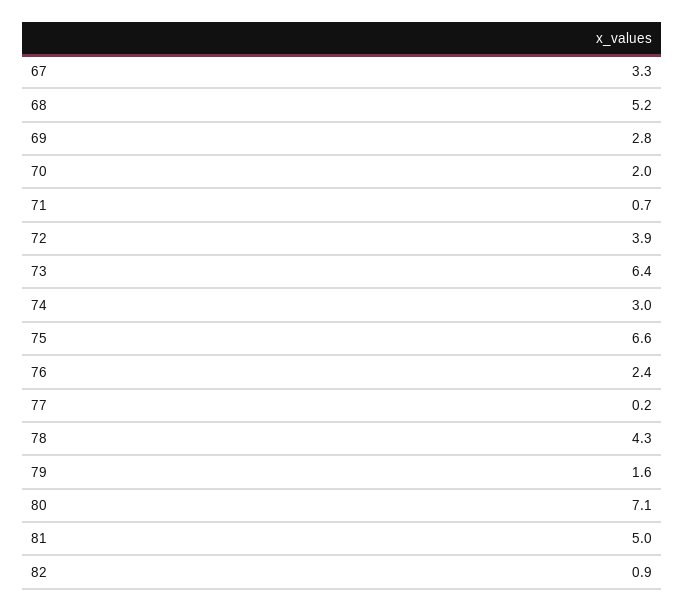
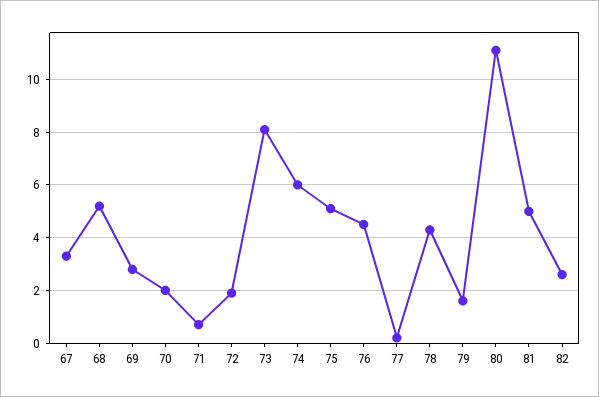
72: 3.9 -> 2
73: 6.4 -> 8
74: 3 -> 6
75: 6.6 -> 5
76: 2.4 -> 4.5
80: 7.1 -> 11
82: 0.9 -> 2.5

